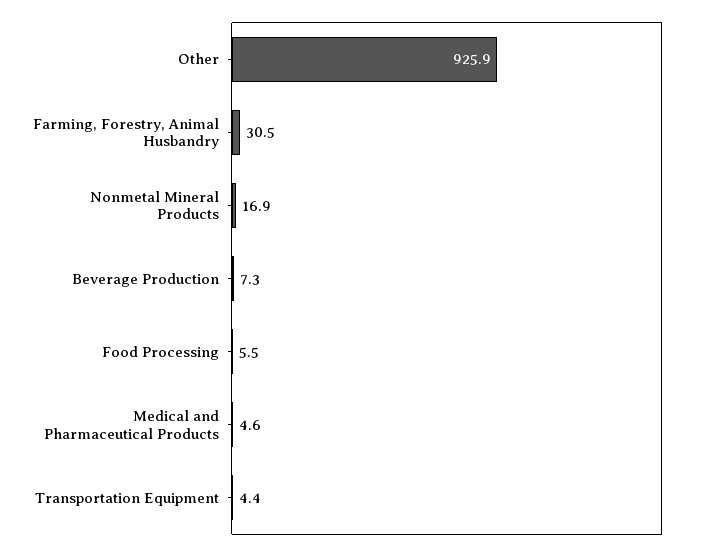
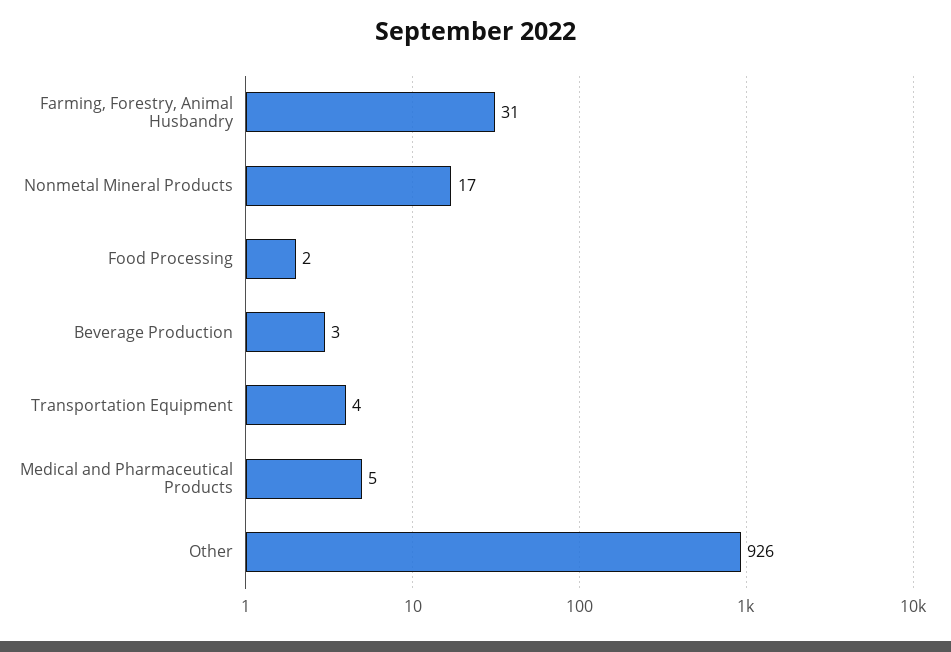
Beverage Production: 7.3 -> 3
Food Processing: 5.5 -> 2

